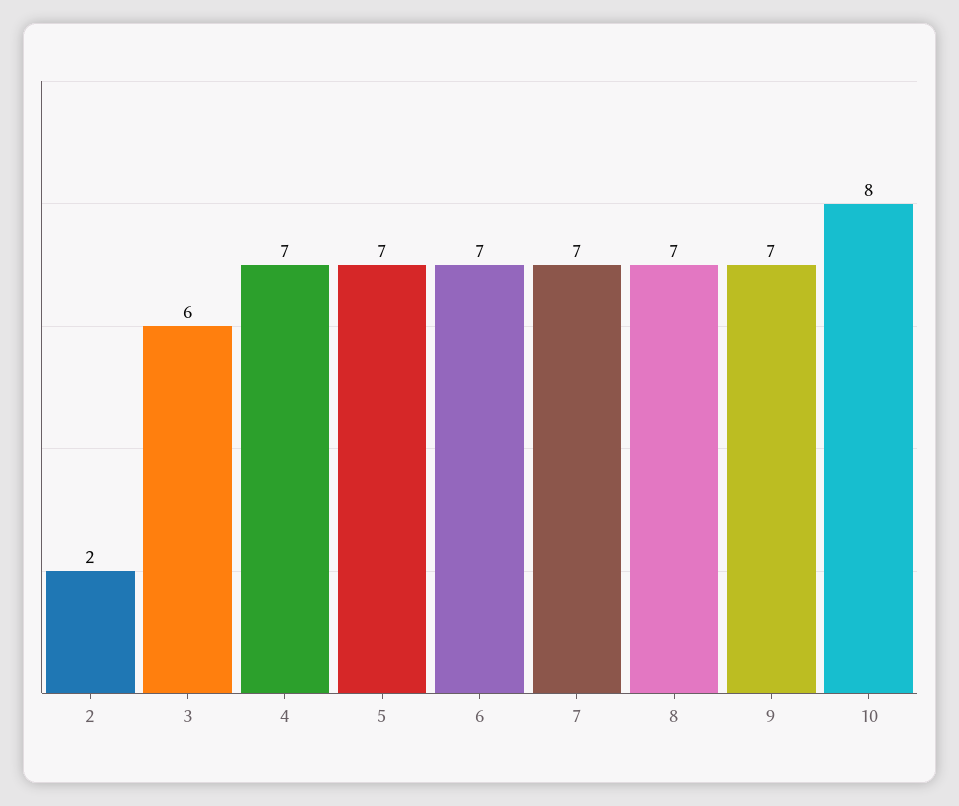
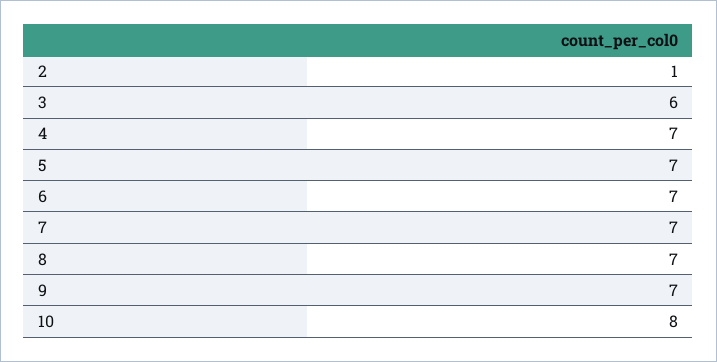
2: 2 -> 1

